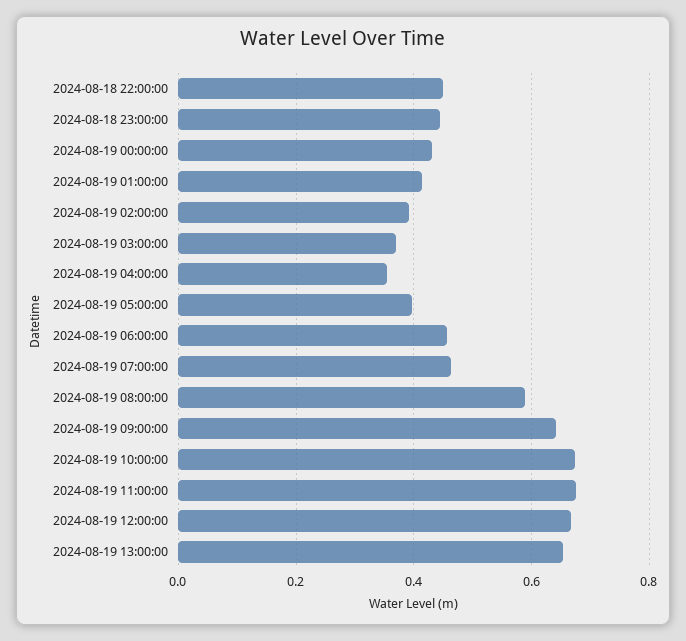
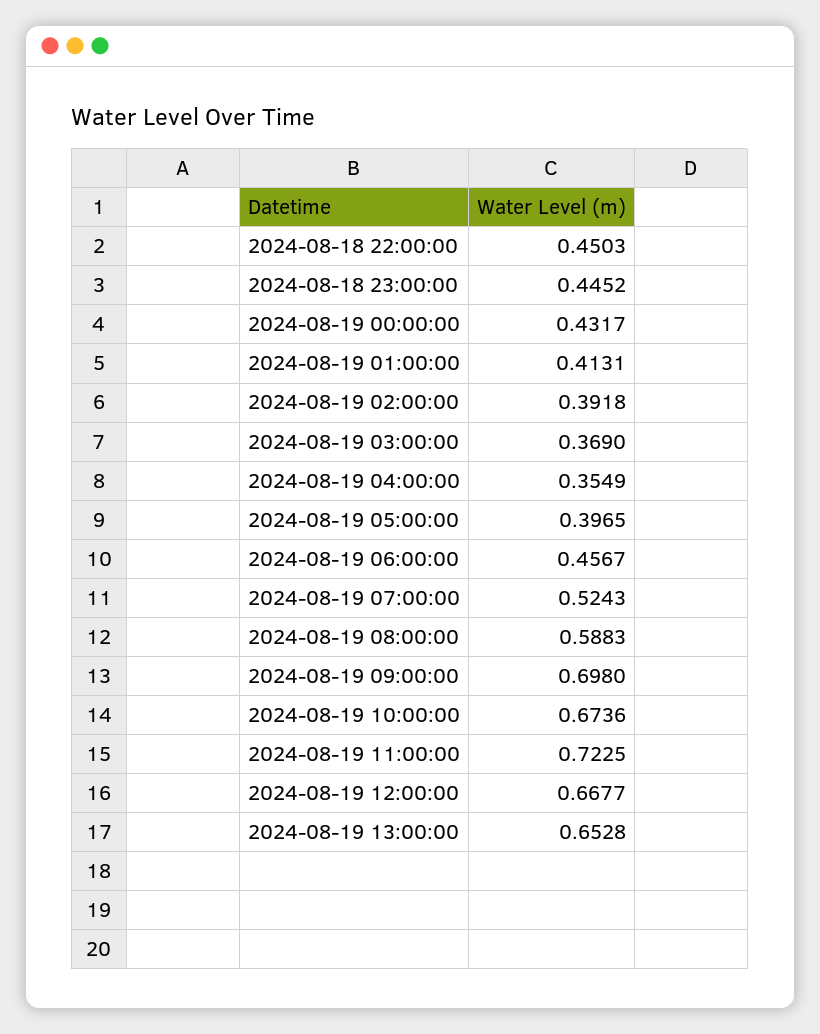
2024-08-19 07:00:00: 0.46 -> 0.5243
2024-08-19 09:00:00: 0.64 -> 0.698
2024-08-19 11:00:00: 0.68 -> 0.7225

